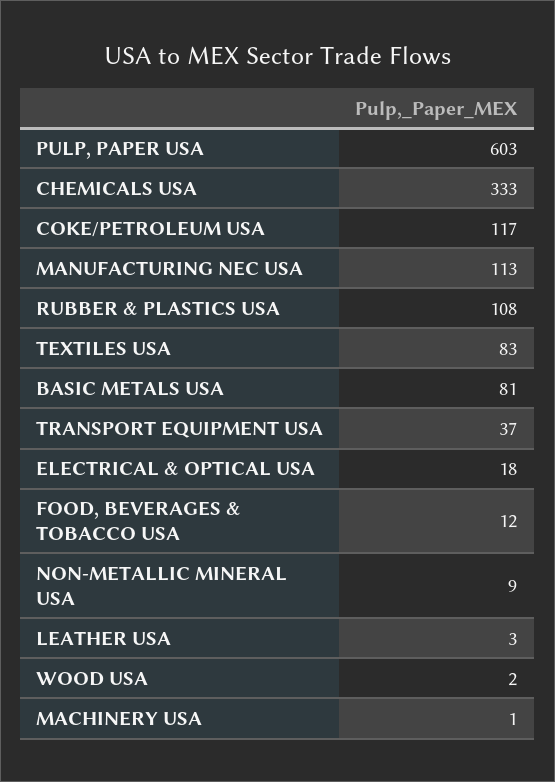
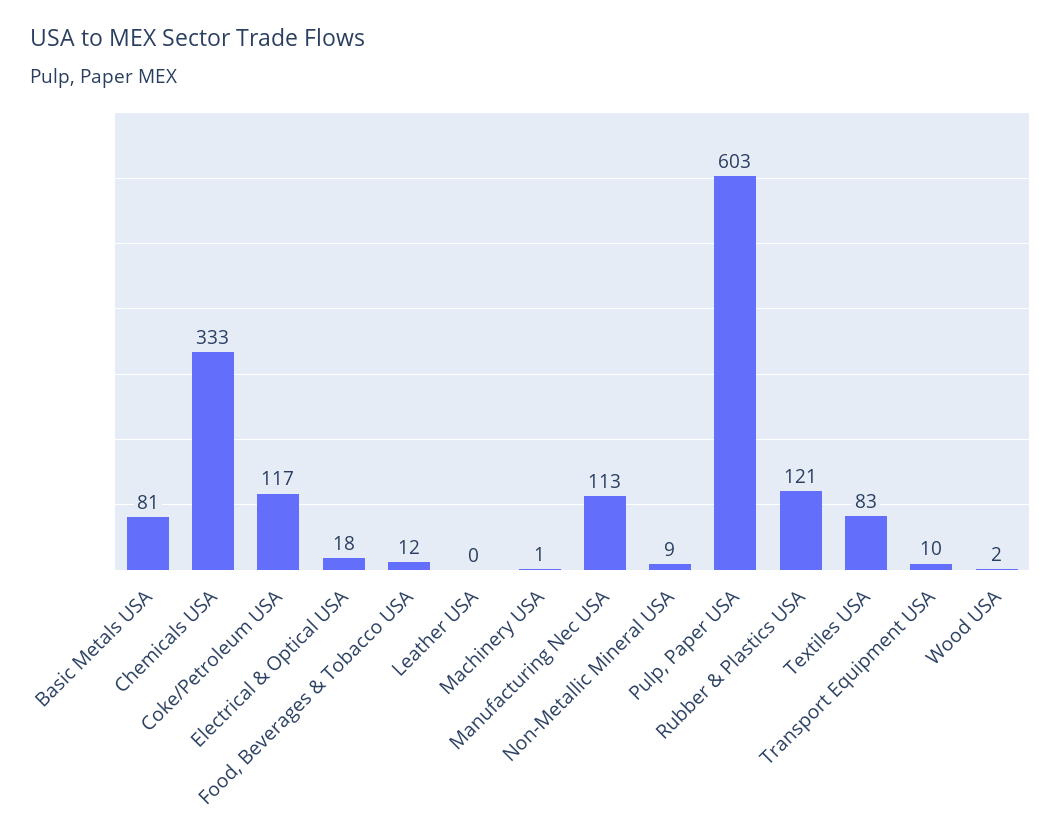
RUBBER & PLASTICS USA: 108 -> 121
TRANSPORT EQUIPMENT USA: 37 -> 10
LEATHER USA: 3 -> 0

